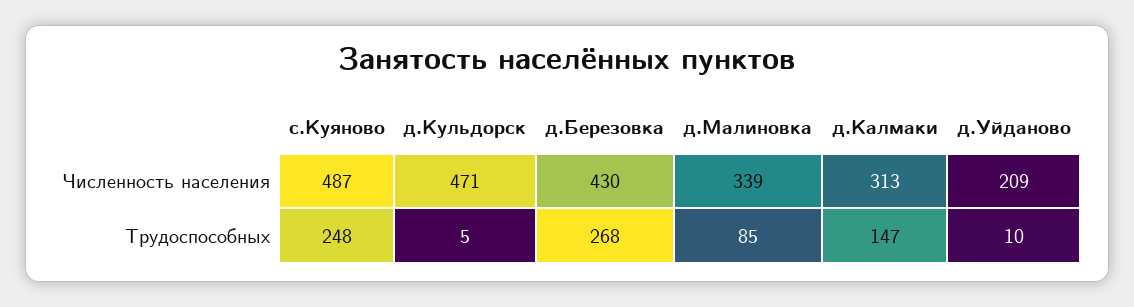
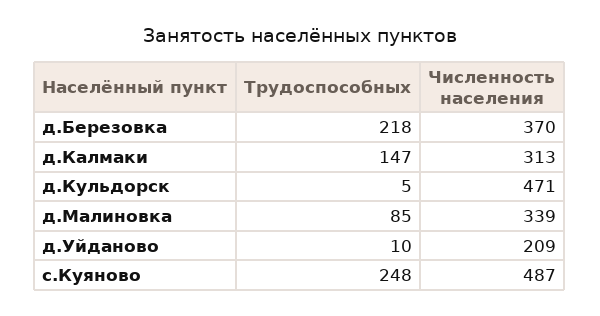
д.Березовка, Численность населения: 430 -> 370
д.Березовка, Трудоспособных: 268 -> 218

